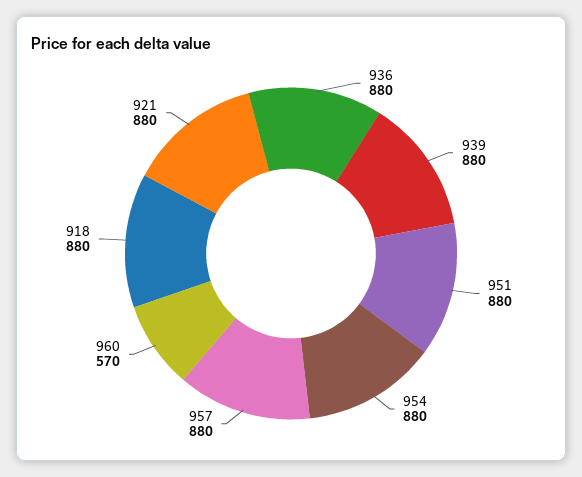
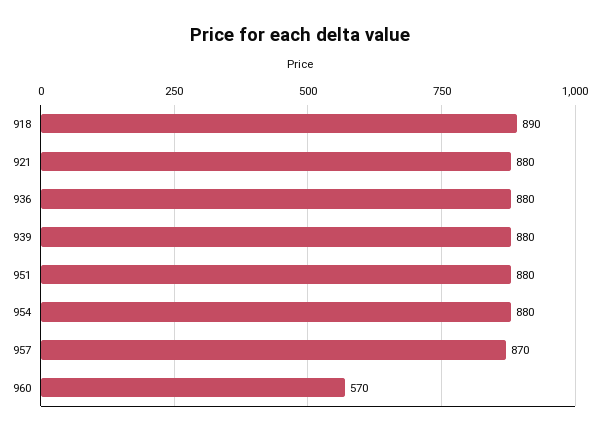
957: 880 -> 870
918: 880 -> 890

